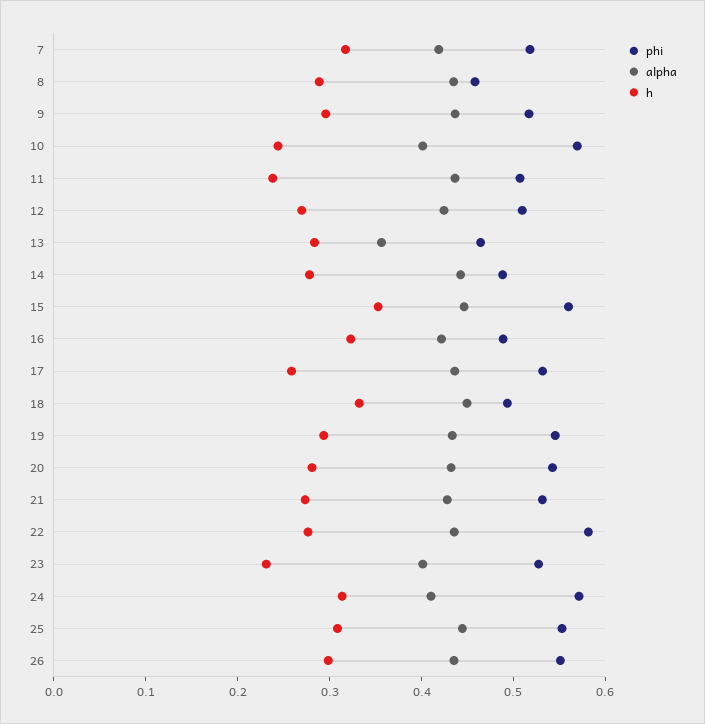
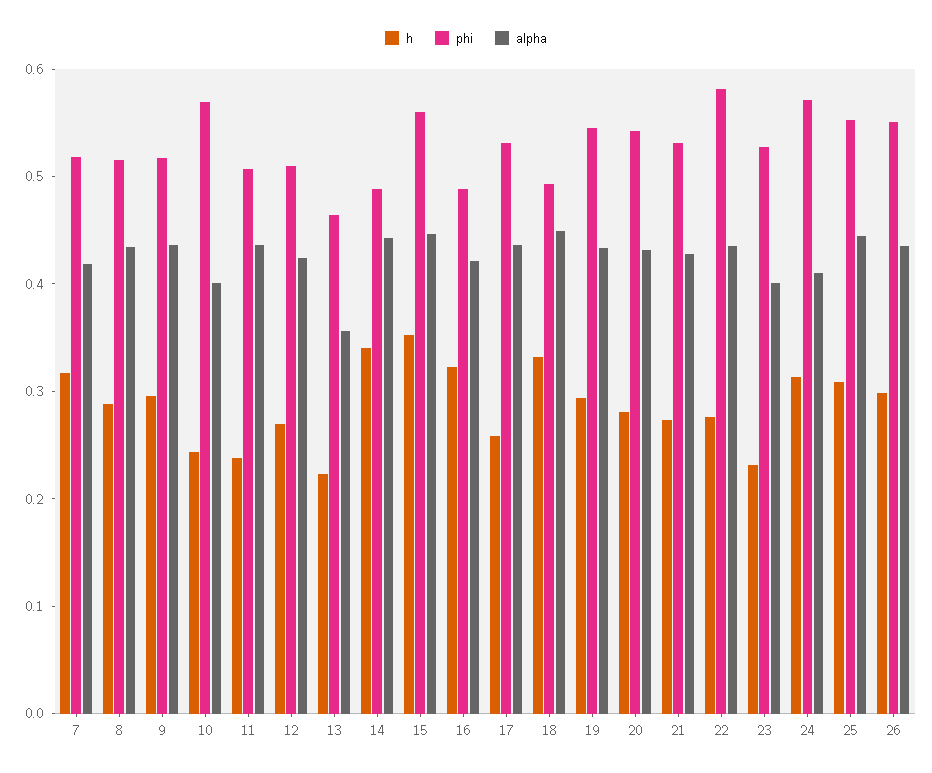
phi, 8: 0.46 -> 0.52
h, 13: 0.28 -> 0.22
h, 14: 0.28 -> 0.34

